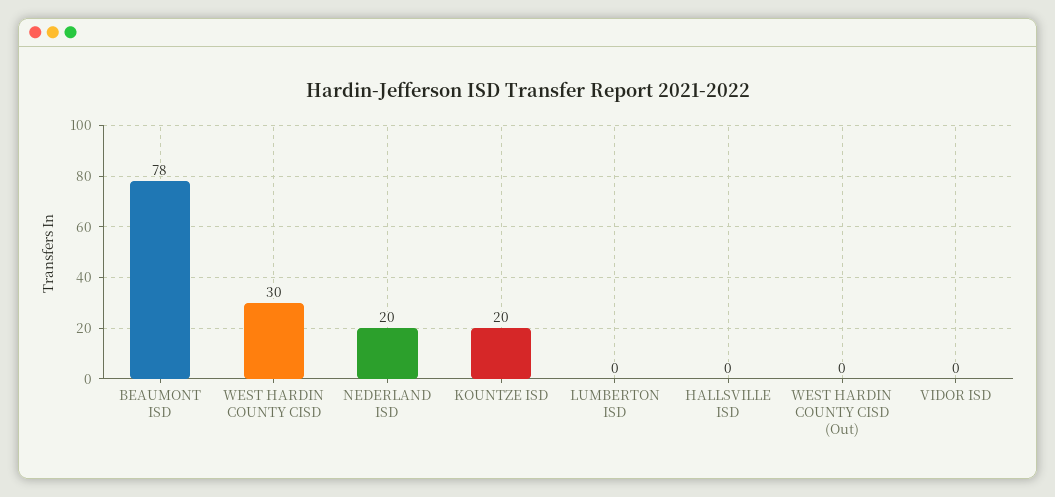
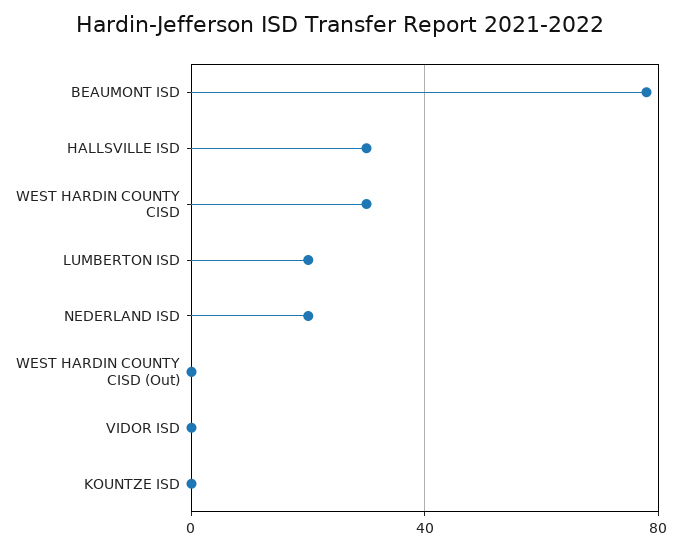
KOUNTZE ISD: 20 -> 0
LUMBERTON ISD: 0 -> 20
HALLSVILLE ISD: 0 -> 30

